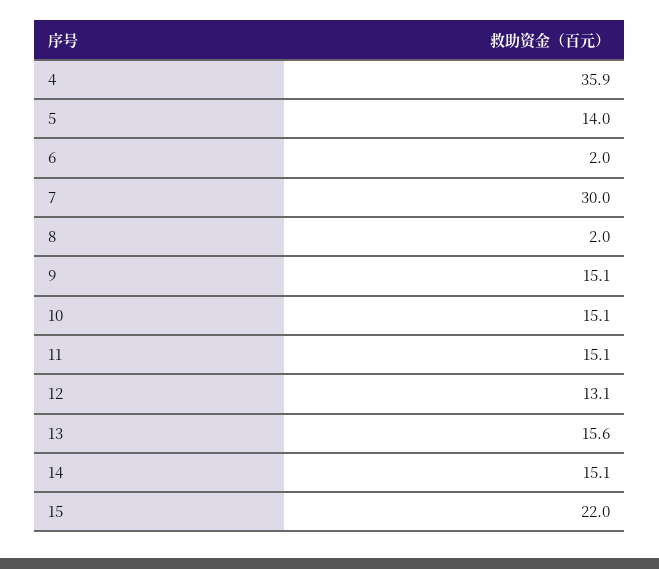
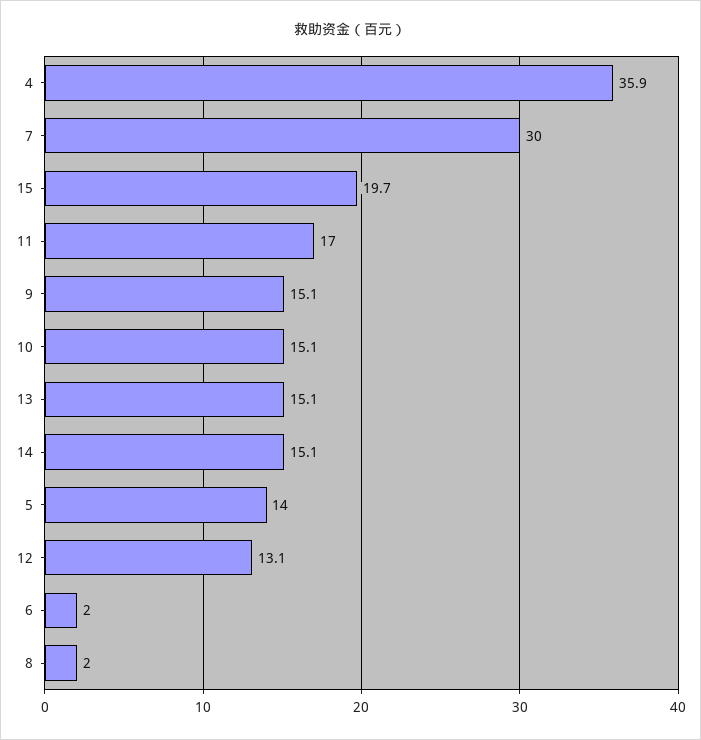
11: 15.1 -> 17
13: 15.6 -> 15.1
15: 22 -> 19.7

